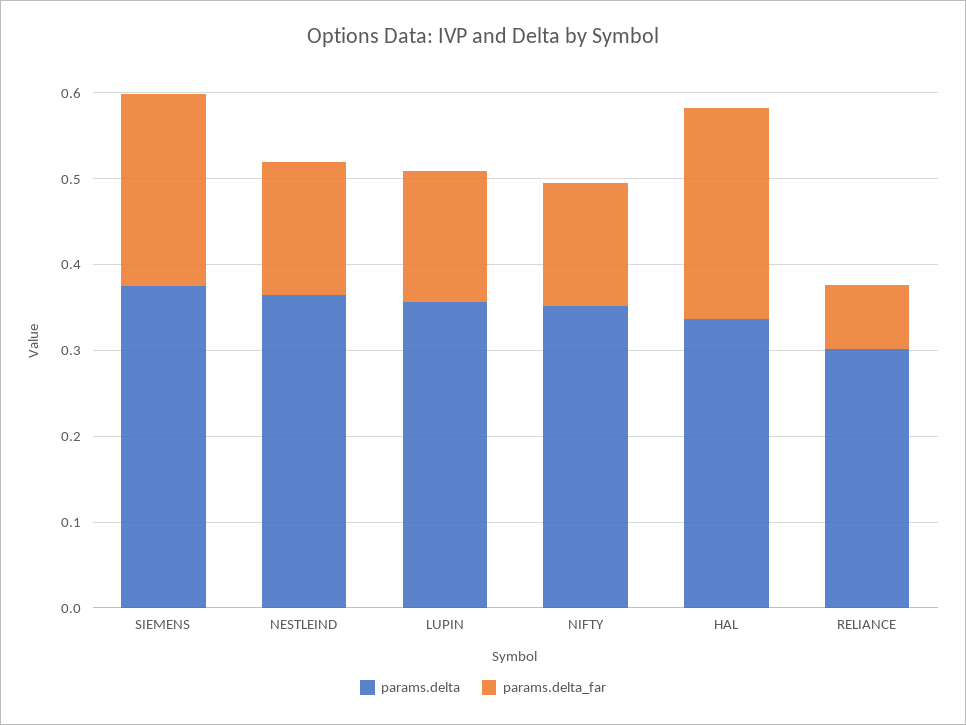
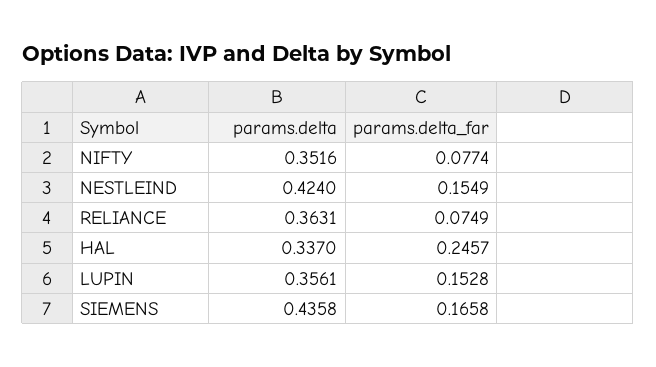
params.delta, SIEMENS: 0.38 -> 0.4358
params.delta_far, SIEMENS: 0.22 -> 0.1658
params.delta, NESTLEIND: 0.36 -> 0.424
params.delta_far, NIFTY: 0.14 -> 0.0774
params.delta, RELIANCE: 0.3 -> 0.3631

